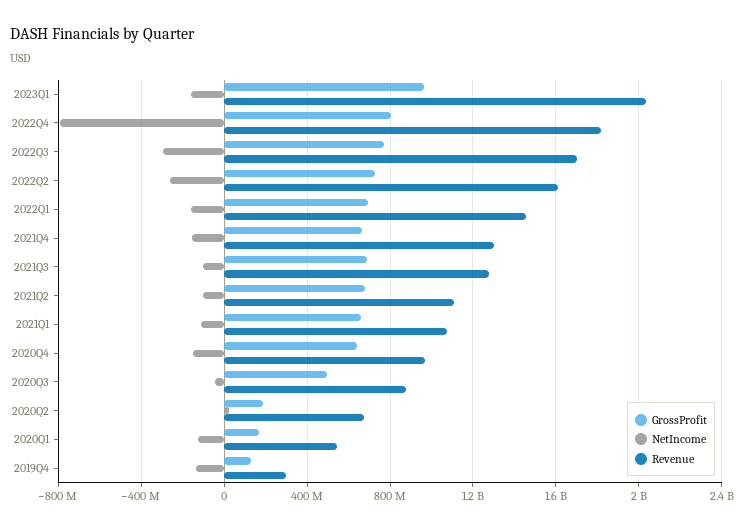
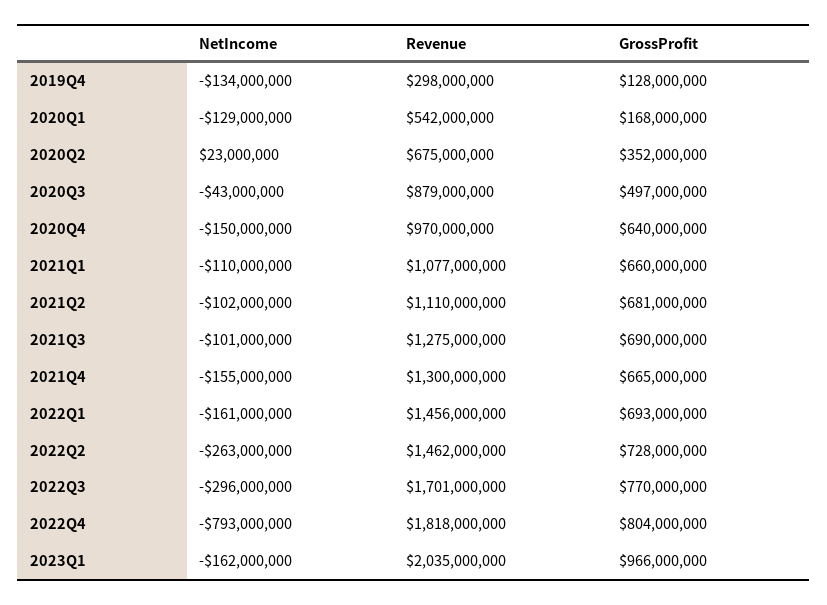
Revenue, 2022Q2: 1600000000 -> 1462000000
GrossProfit, 2020Q2: 200000000 -> 352000000

